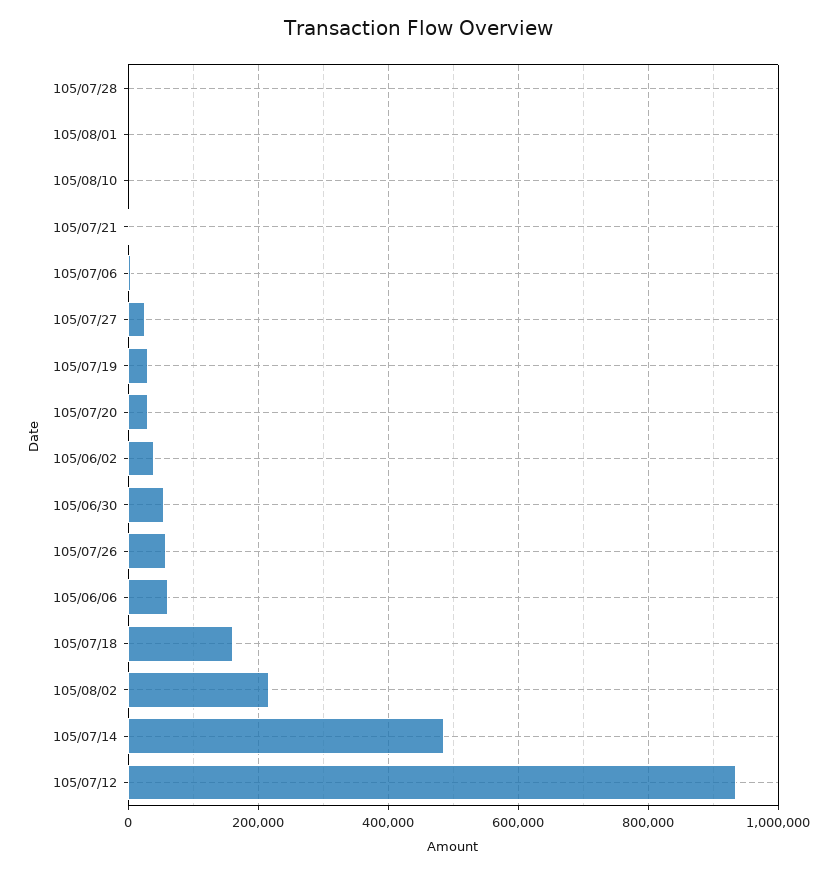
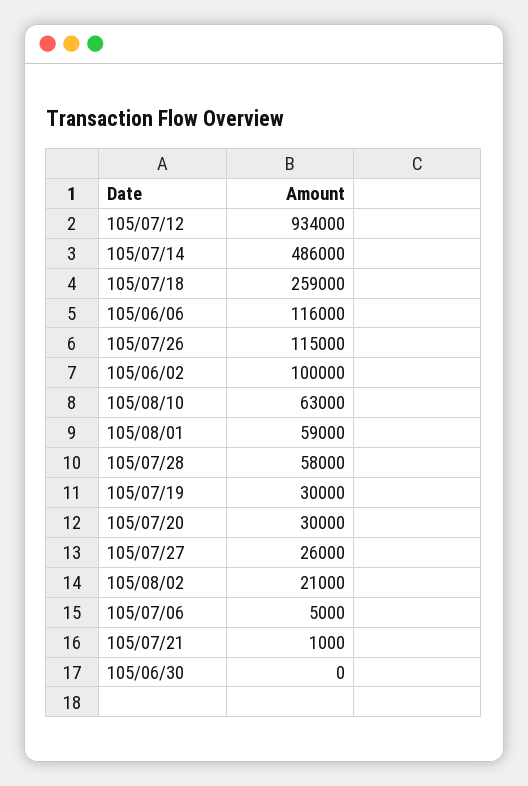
105/07/28: 0 -> 58000
105/08/01: 0 -> 59000
105/08/10: 0 -> 63000
105/06/02: 40000 -> 100000
105/06/30: 60000 -> 0
105/07/26: 60000 -> 115000
105/06/06: 60000 -> 116000
105/07/18: 160000 -> 259000
105/08/02: 220000 -> 21000

